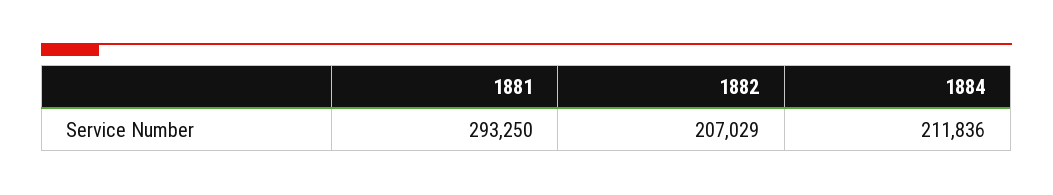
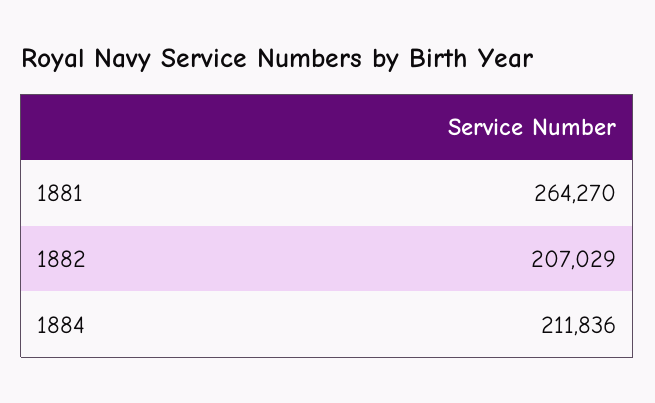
1881: 293250 -> 264270

